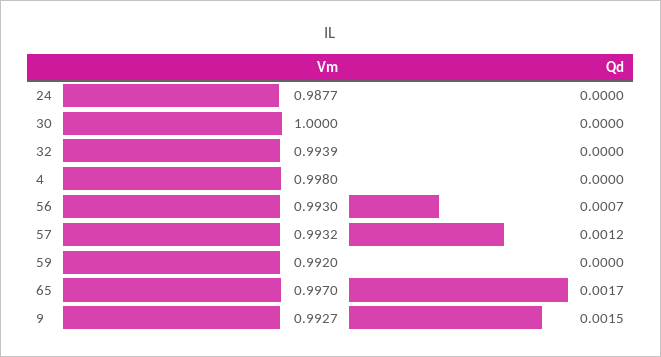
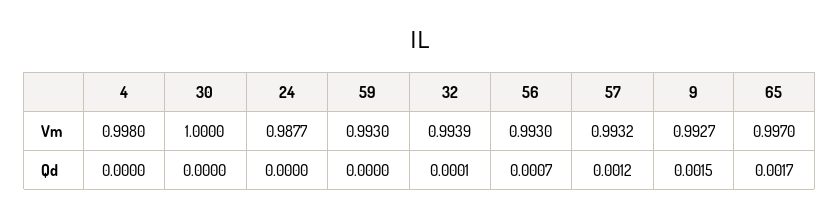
Qd, 32: 0 -> 0.0001
Vm, 59: 0.992 -> 0.993

